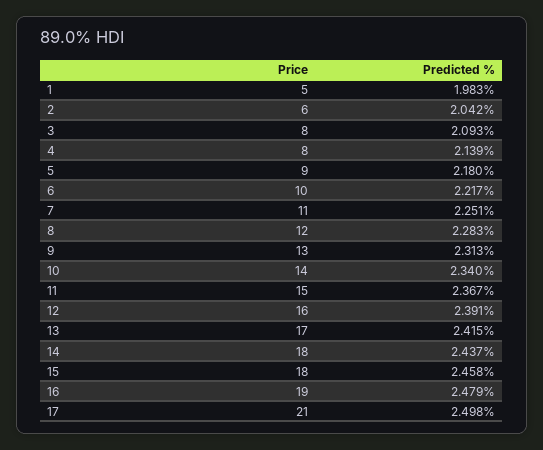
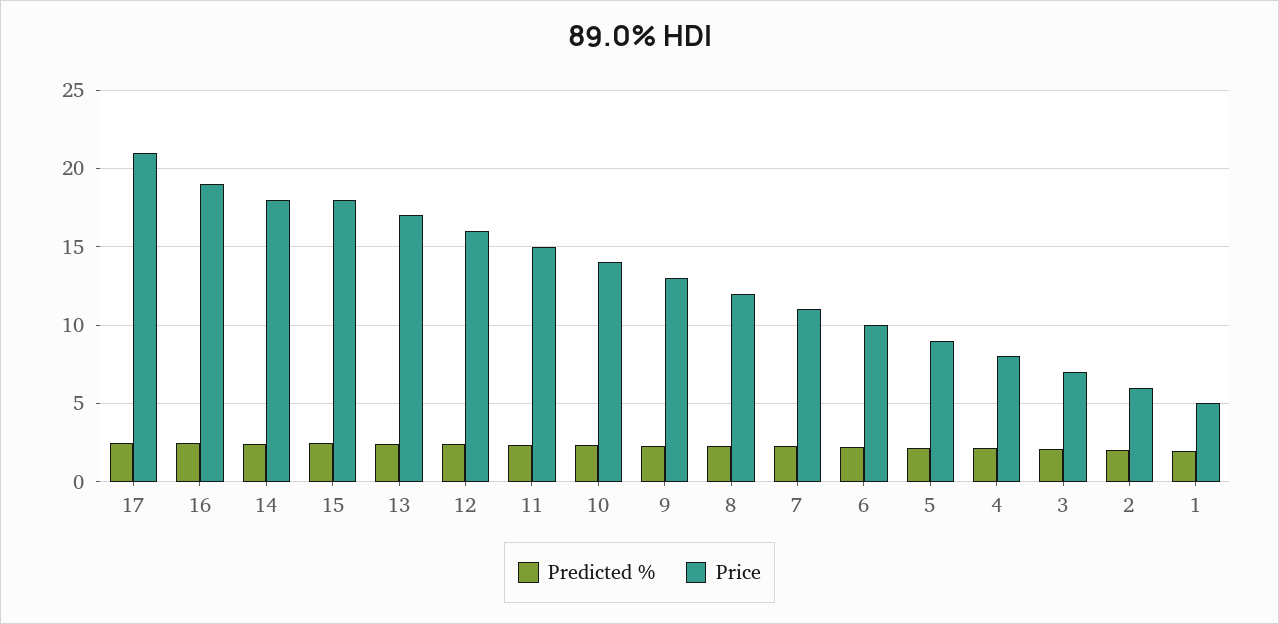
Price, 3: 8 -> 7

